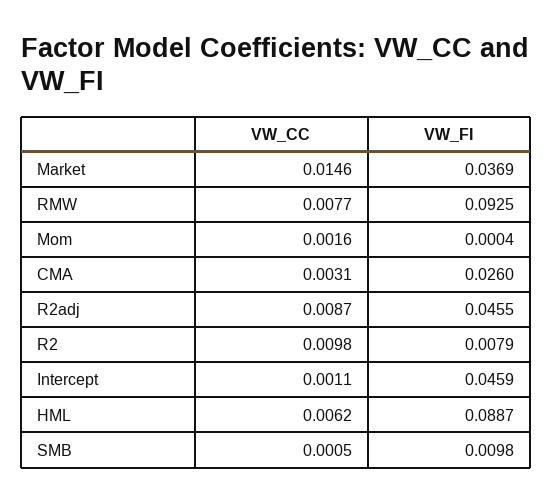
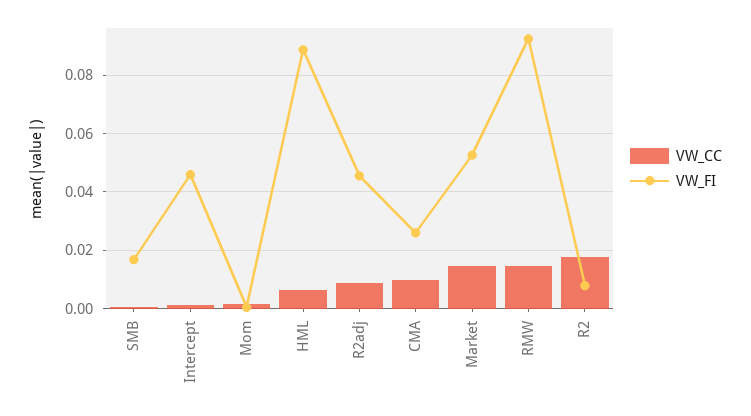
VW_FI, Market: 0.0369 -> 0.0525
VW_CC, RMW: 0.0077 -> 0.015
VW_CC, CMA: 0.0031 -> 0.01
VW_CC, R2: 0.0098 -> 0.0175
VW_FI, SMB: 0.0098 -> 0.0175

